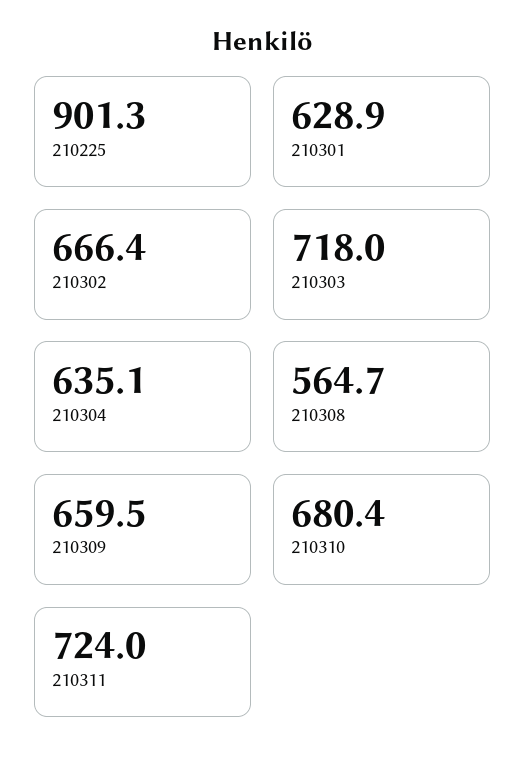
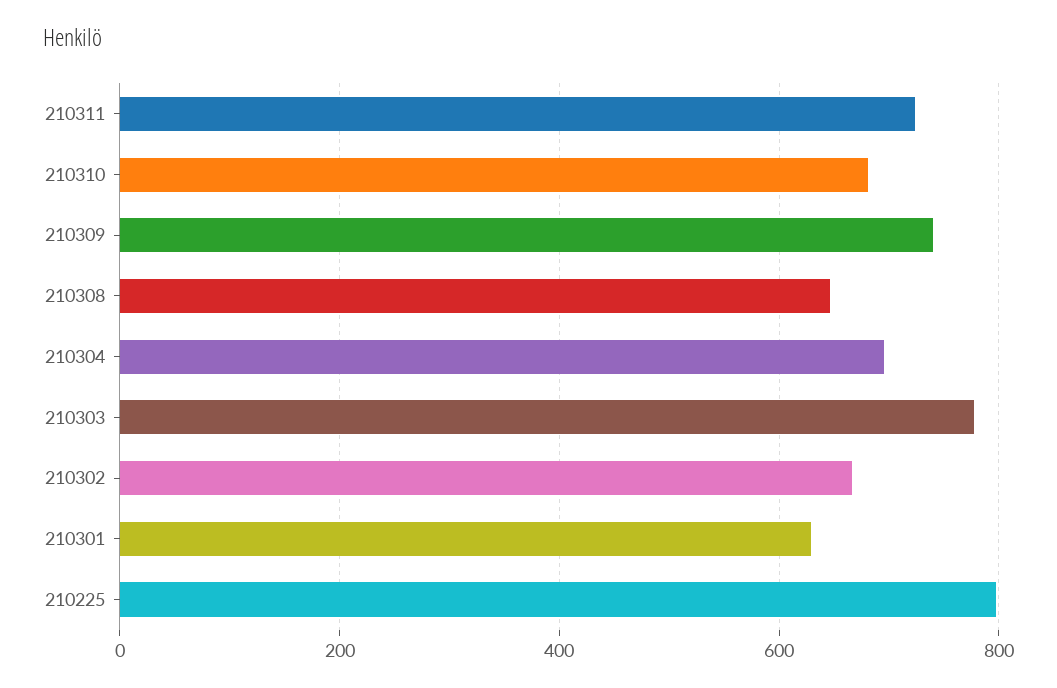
210225: 901.3 -> 800
210303: 718 -> 780
210304: 635.1 -> 700
210308: 564.7 -> 640
210309: 659.5 -> 740

